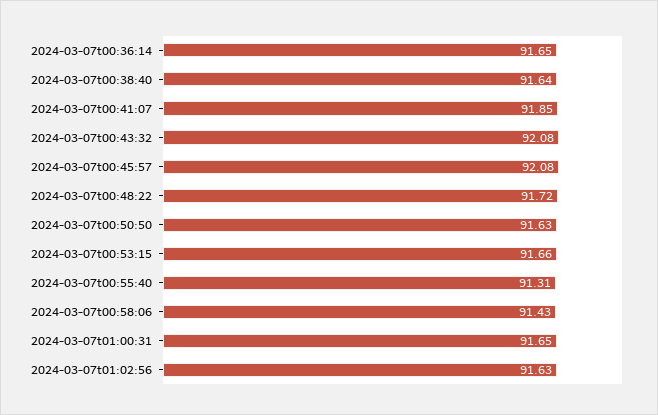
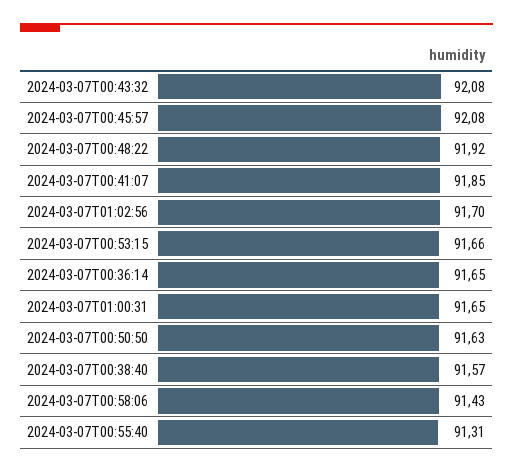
2024-03-07t00:38:40: 91.64 -> 91.57
2024-03-07t00:48:22: 91.72 -> 91.92
2024-03-07t01:02:56: 91.63 -> 91.7

